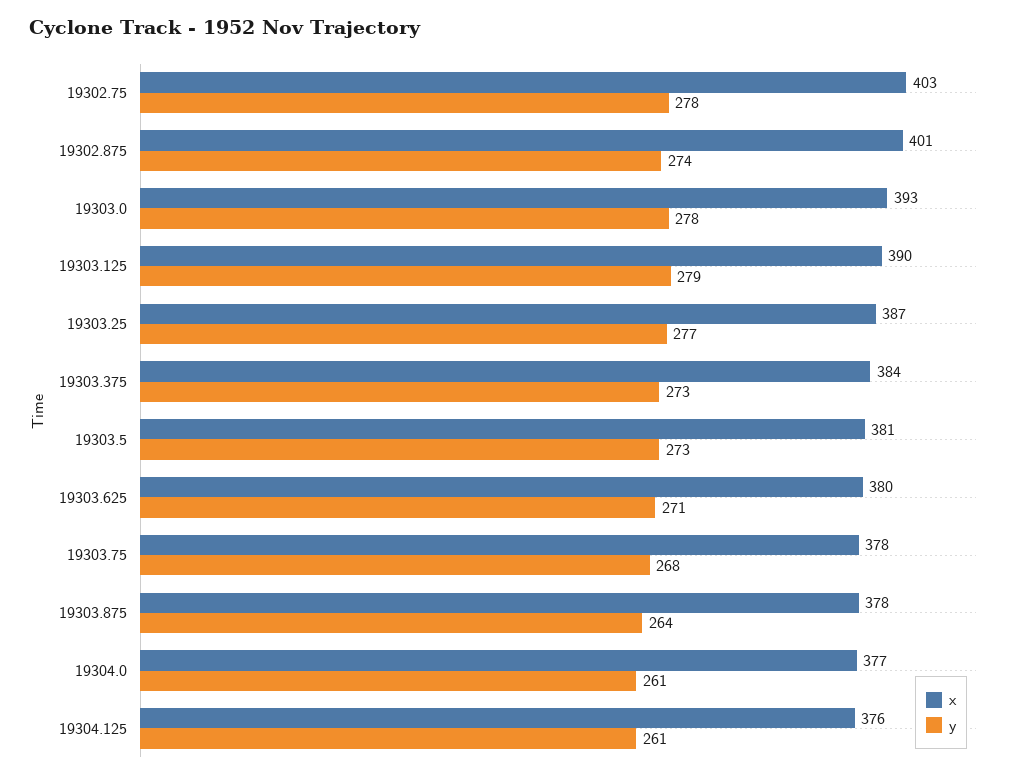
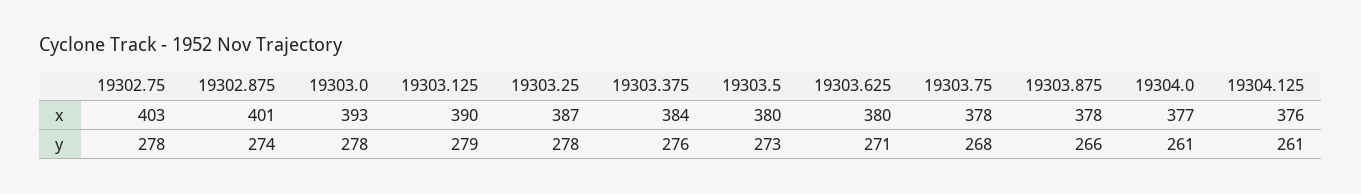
y, 19303.25: 277 -> 278
y, 19303.375: 273 -> 276
x, 19303.5: 381 -> 380
y, 19303.875: 264 -> 266

